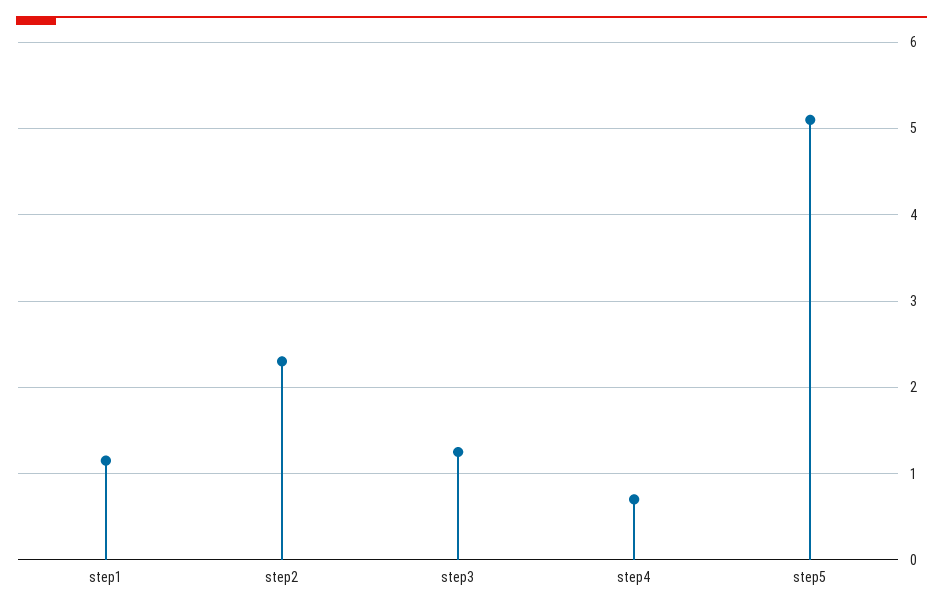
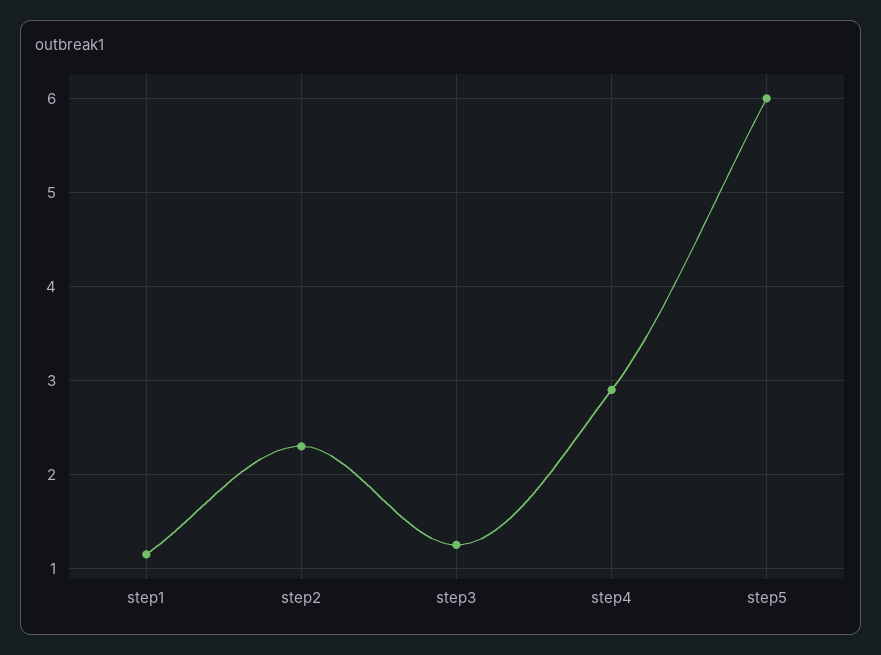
step4: 0.7 -> 2.9
step5: 5.1 -> 6

